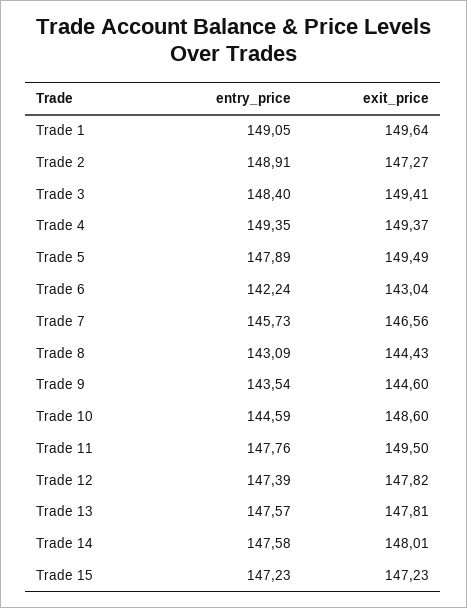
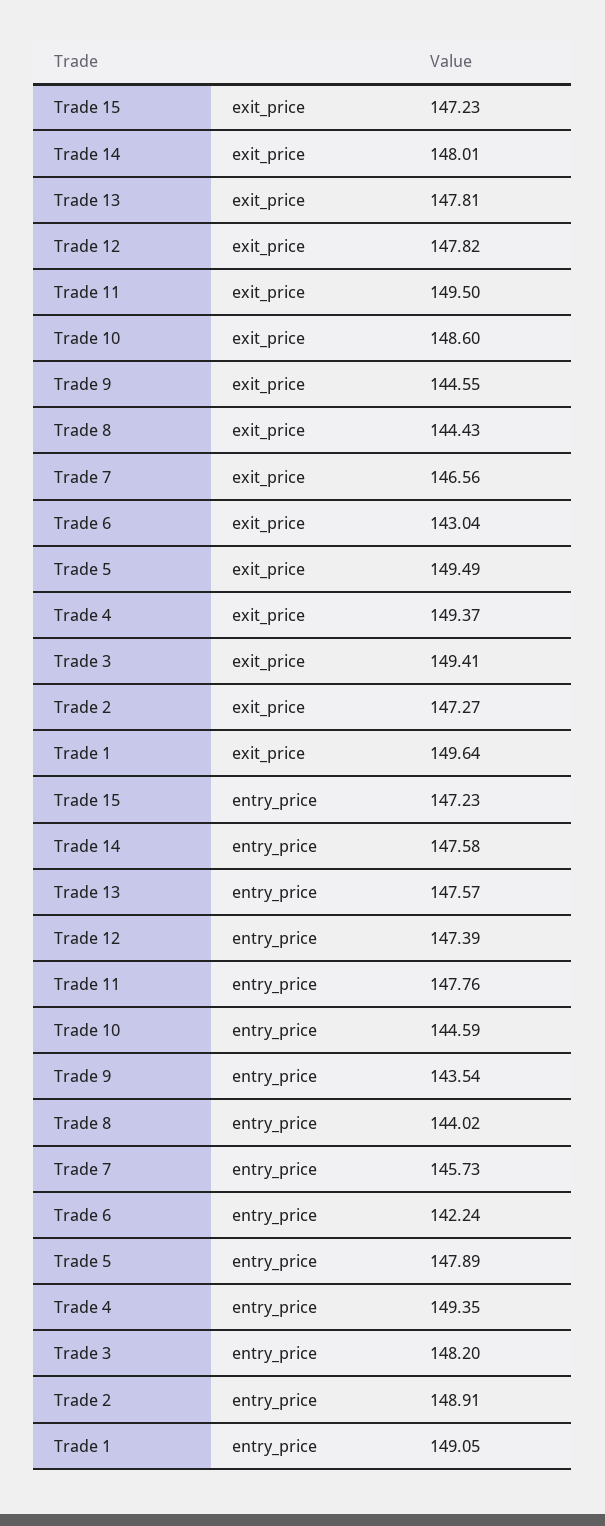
entry_price, Trade 3: 148.4 -> 148.2
entry_price, Trade 8: 143.09 -> 144.02
exit_price, Trade 9: 144.6 -> 144.55

